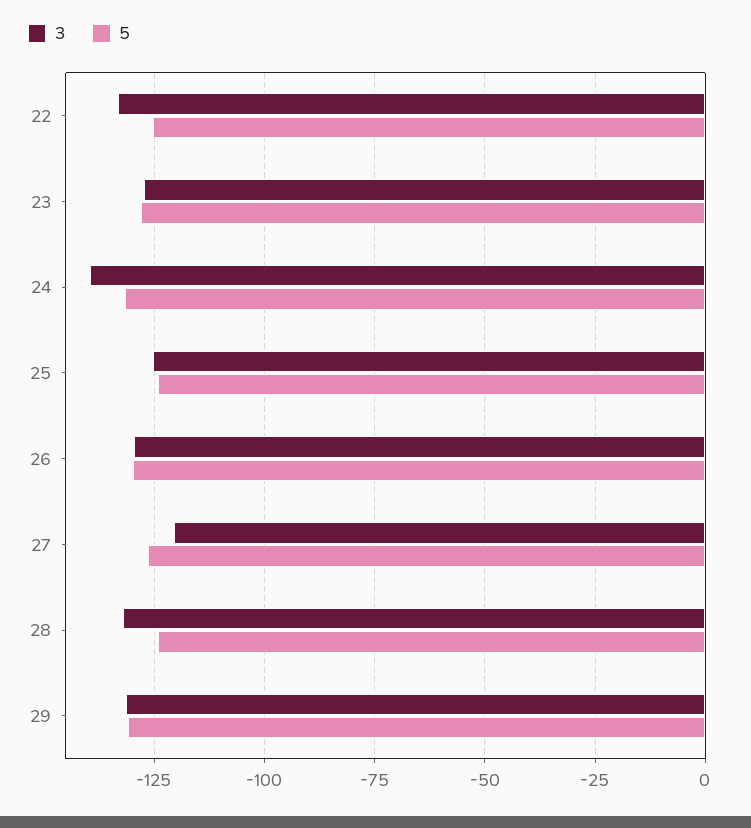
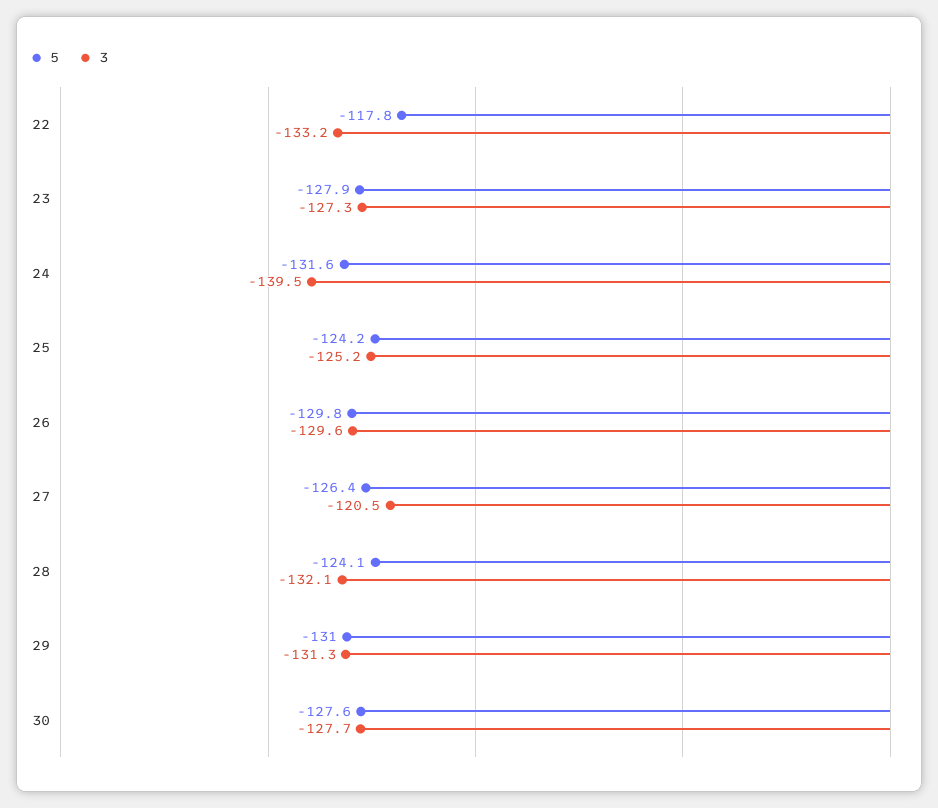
5, 22: -125 -> -117.8
5, 30: none -> -127.6
3, 30: none -> -127.7

